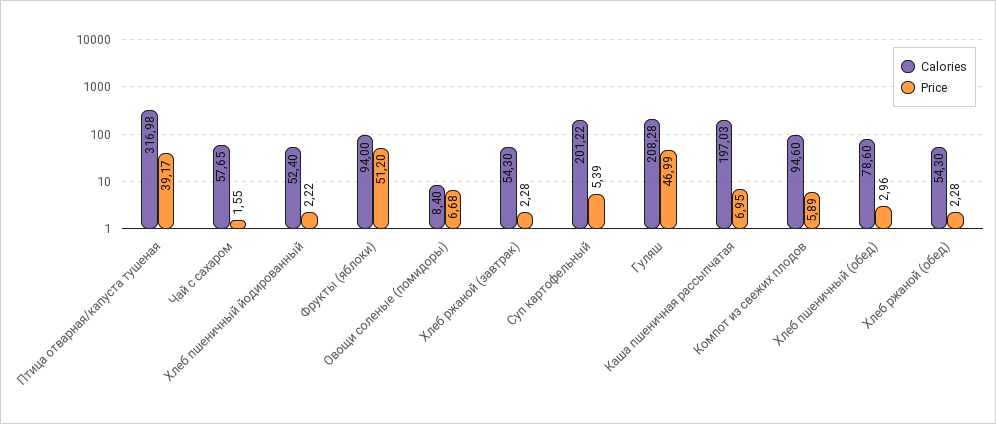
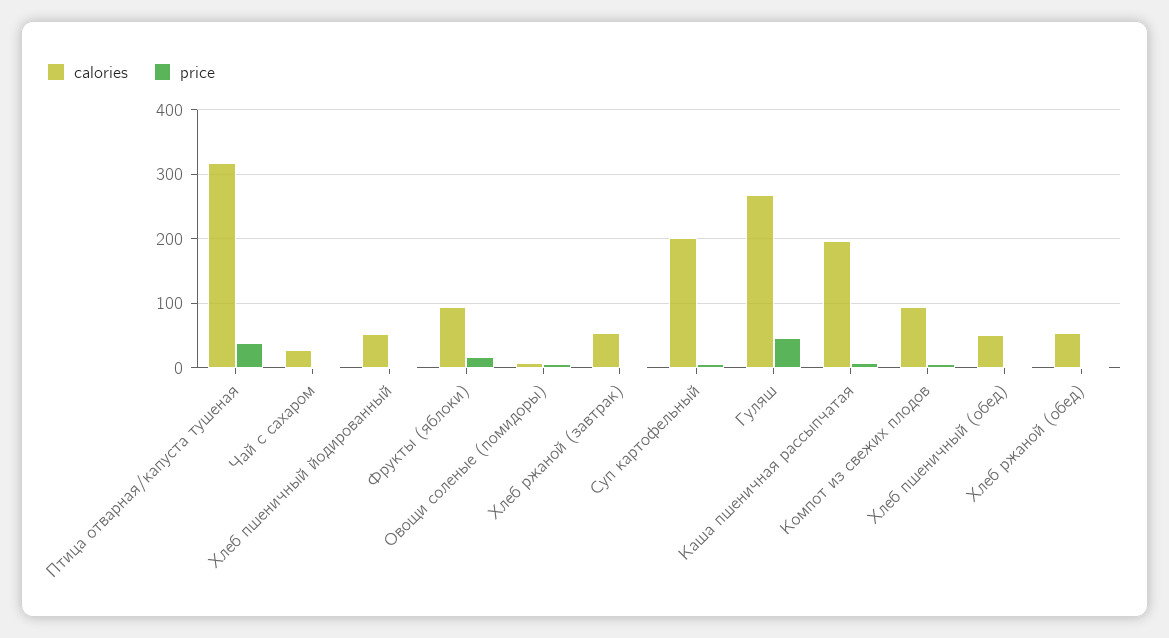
Calories, Чай с сахаром: 57.65 -> 30
Price, Фрукты (яблоки): 51.2 -> 20
Calories, Гуляш: 208.28 -> 270
Calories, Хлеб пшеничный (обед): 78.6 -> 50

